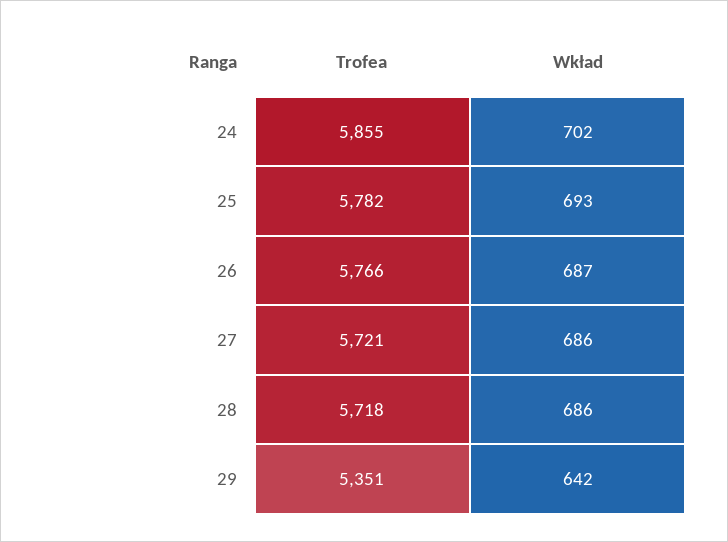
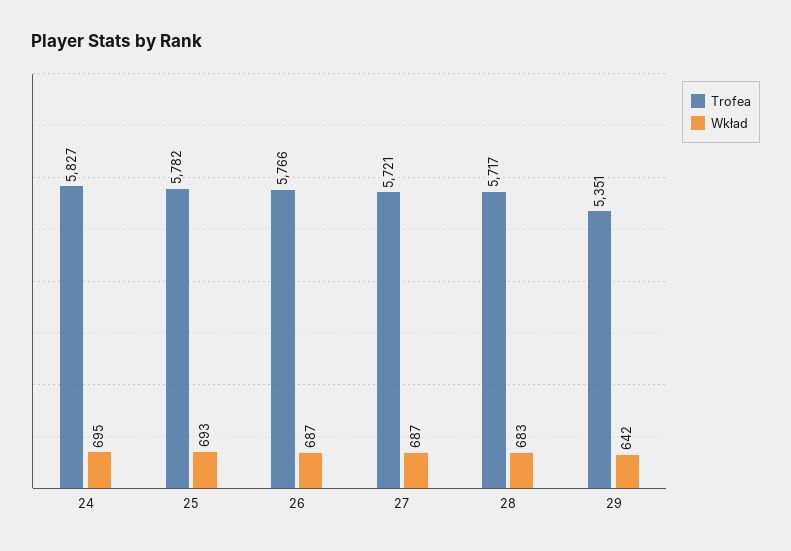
Trofea, 24: 5855 -> 5827
Wkład, 24: 702 -> 695
Wkład, 27: 686 -> 687
Trofea, 28: 5718 -> 5717
Wkład, 28: 686 -> 683

